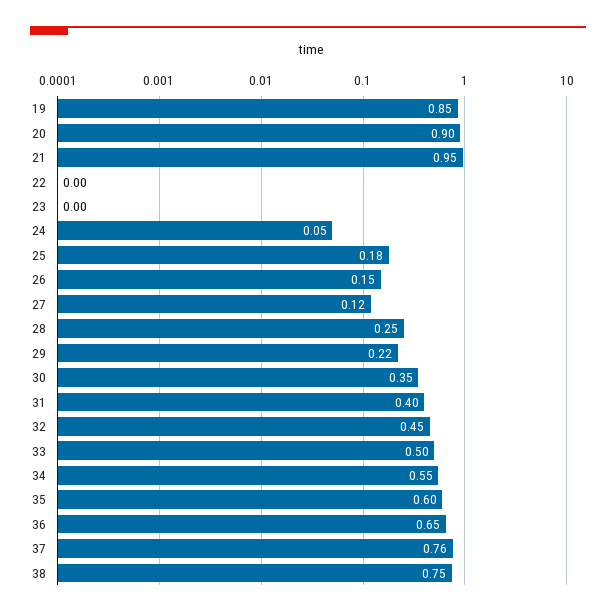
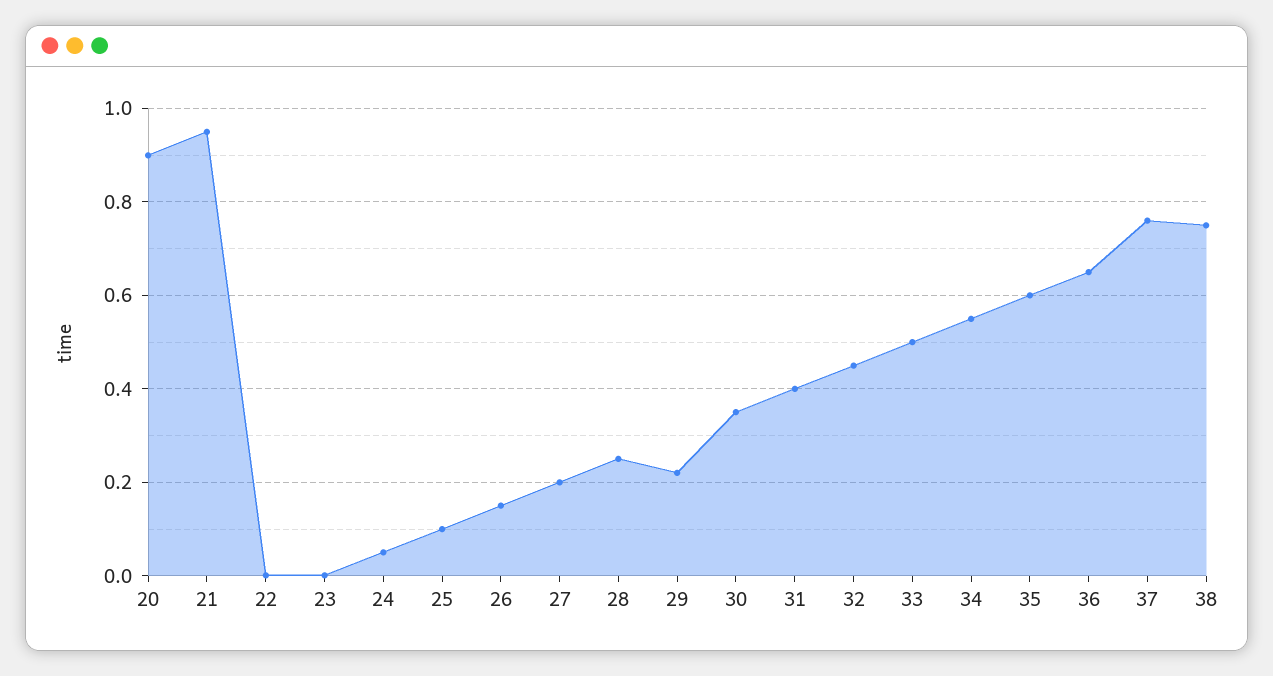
19: 0.85 -> none
25: 0.18 -> 0.1
27: 0.12 -> 0.2

